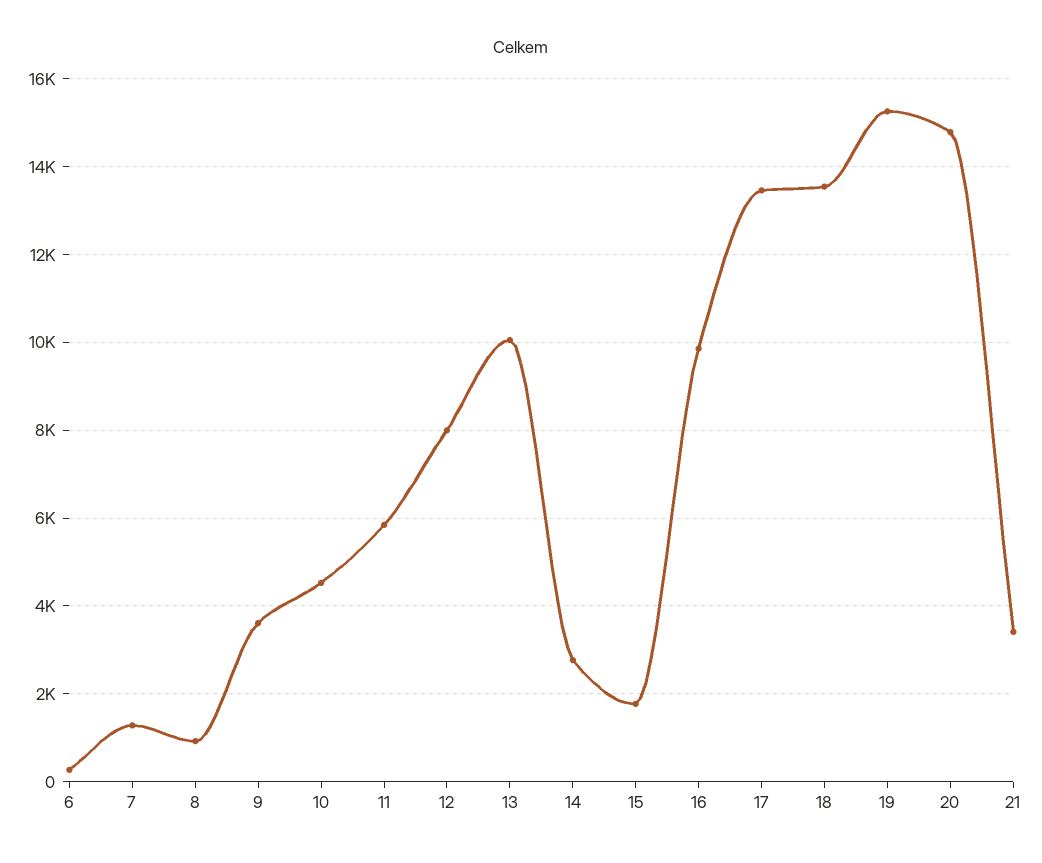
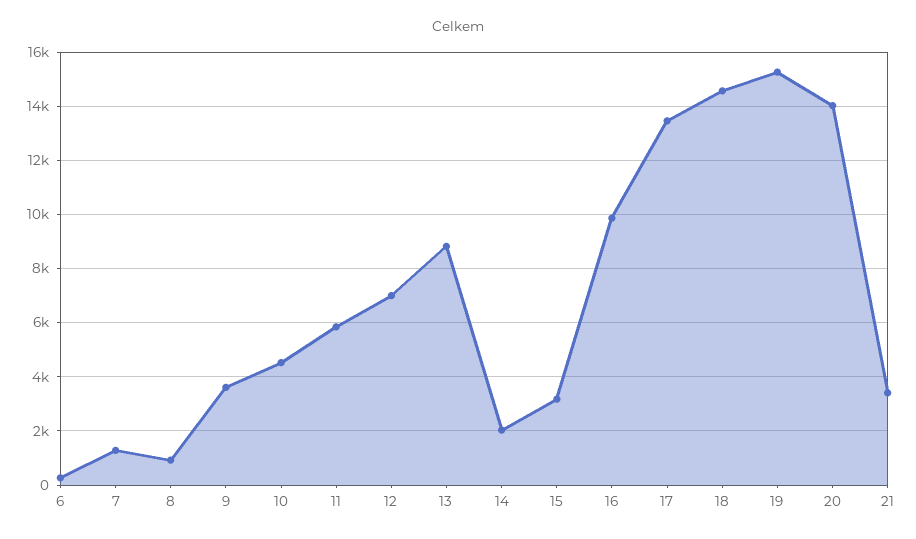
12: 8000 -> 7000
13: 10000 -> 8750
14: 2800 -> 2000
15: 1800 -> 3250
18: 13600 -> 14500
20: 14800 -> 14000

